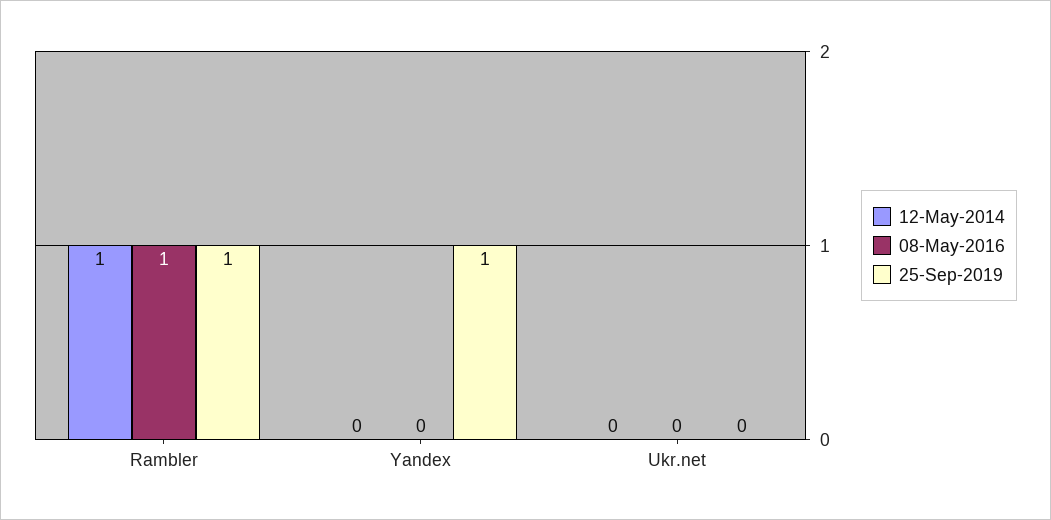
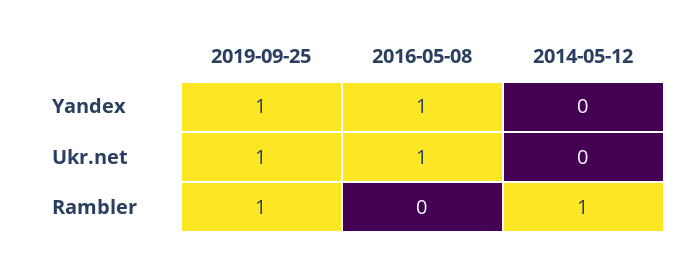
08-May-2016, Rambler: 1 -> 0
08-May-2016, Yandex: 0 -> 1
08-May-2016, Ukr.net: 0 -> 1
25-Sep-2019, Ukr.net: 0 -> 1

